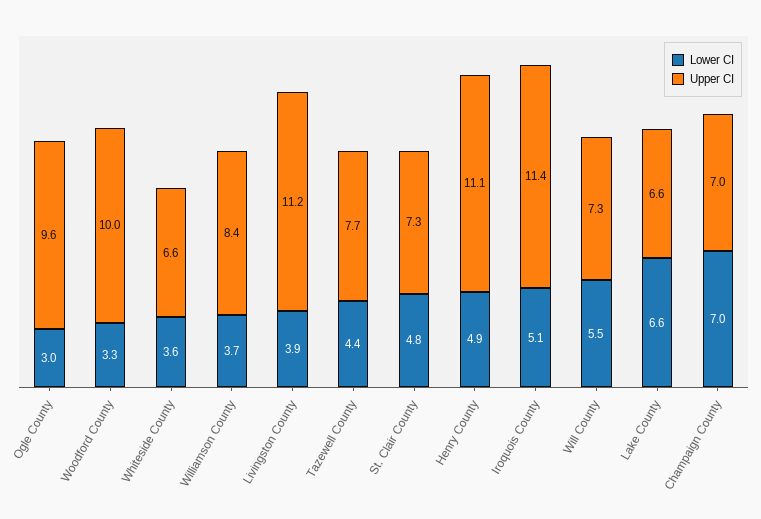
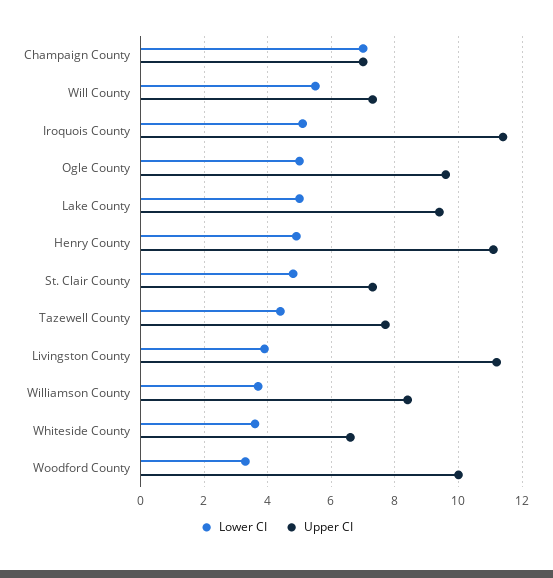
Lower CI, Ogle County: 3 -> 5
Lower CI, Lake County: 6.6 -> 5
Upper CI, Lake County: 6.6 -> 9.5

